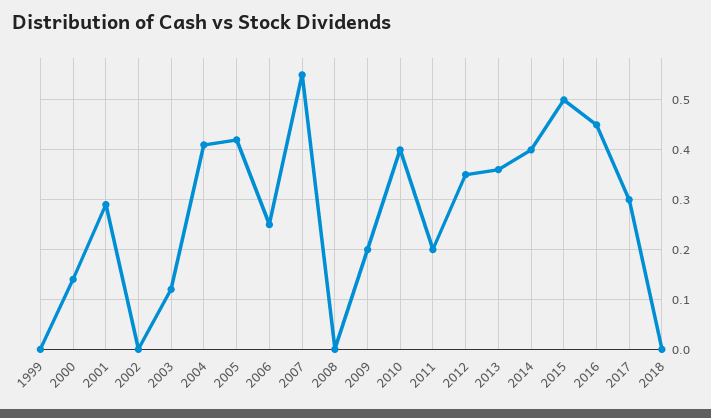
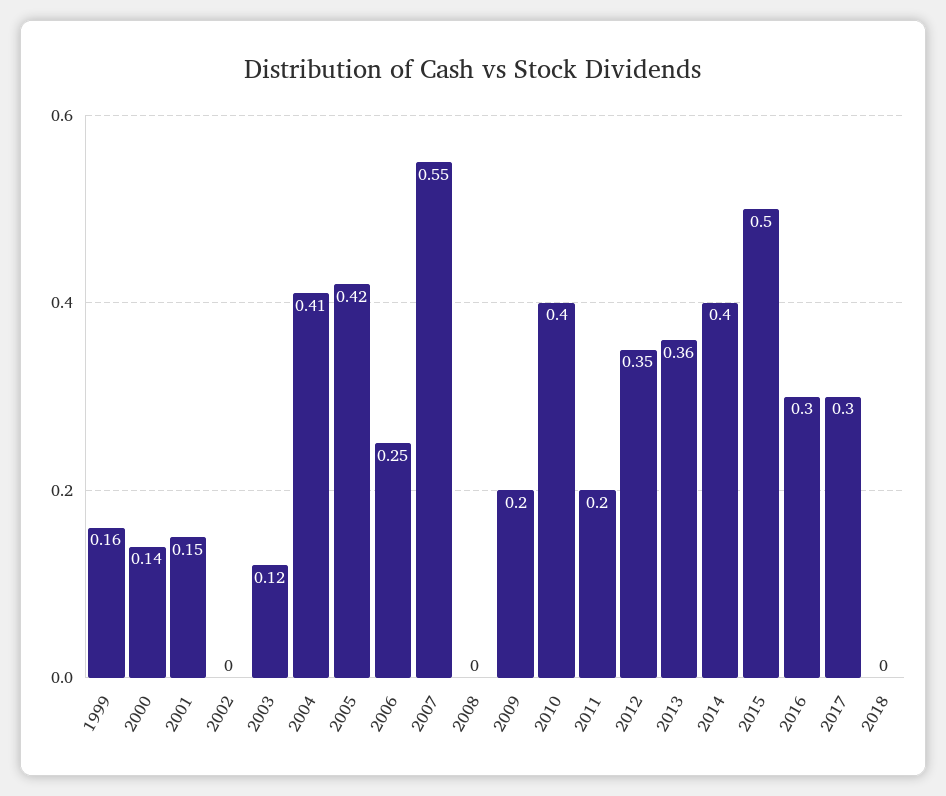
1999: 0 -> 0.16
2001: 0.3 -> 0.15
2016: 0.45 -> 0.3

